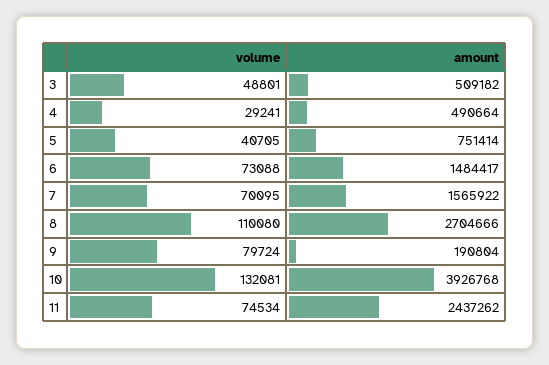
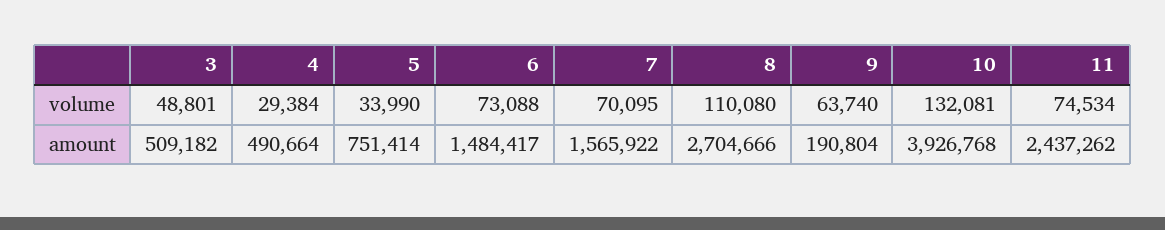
volume, 4: 29241 -> 29384
volume, 5: 40705 -> 33990
volume, 9: 79724 -> 63740

